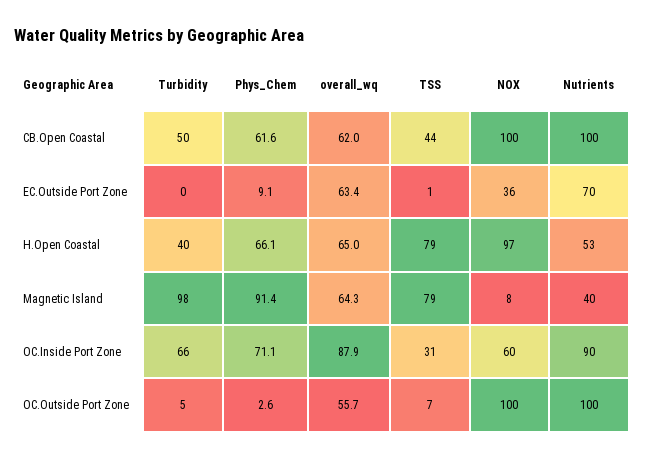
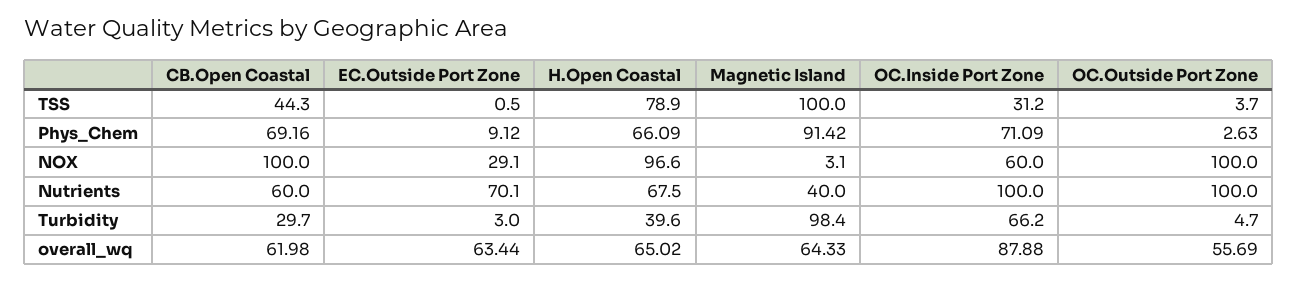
Turbidity, CB.Open Coastal: 50 -> 29.7
Phys_Chem, CB.Open Coastal: 61.6 -> 69.16
Nutrients, CB.Open Coastal: 100 -> 60
Turbidity, EC.Outside Port Zone: 0 -> 3
NOX, EC.Outside Port Zone: 36 -> 29.1
Nutrients, H.Open Coastal: 53 -> 67.5
TSS, Magnetic Island: 79 -> 100
NOX, Magnetic Island: 8 -> 3.1
Nutrients, OC.Inside Port Zone: 90 -> 100
TSS, OC.Outside Port Zone: 7 -> 3.7

